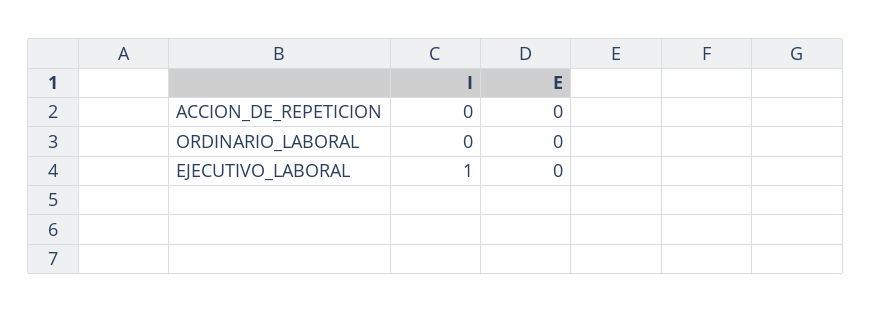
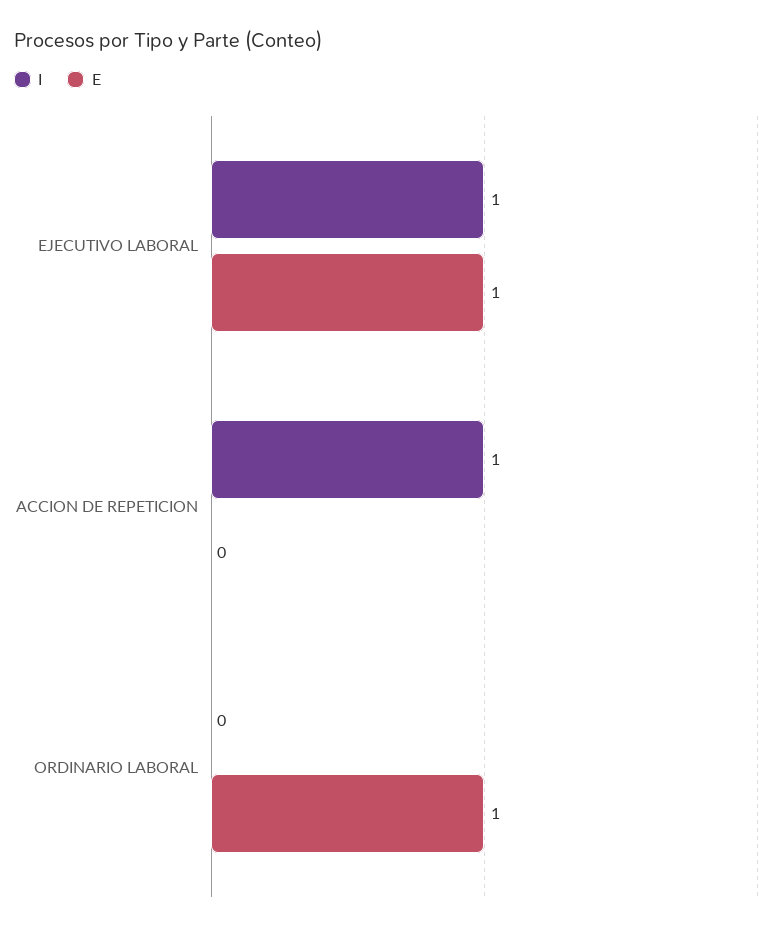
I, ACCION_DE_REPETICION: 0 -> 1
E, ORDINARIO_LABORAL: 0 -> 1
E, EJECUTIVO_LABORAL: 0 -> 1

